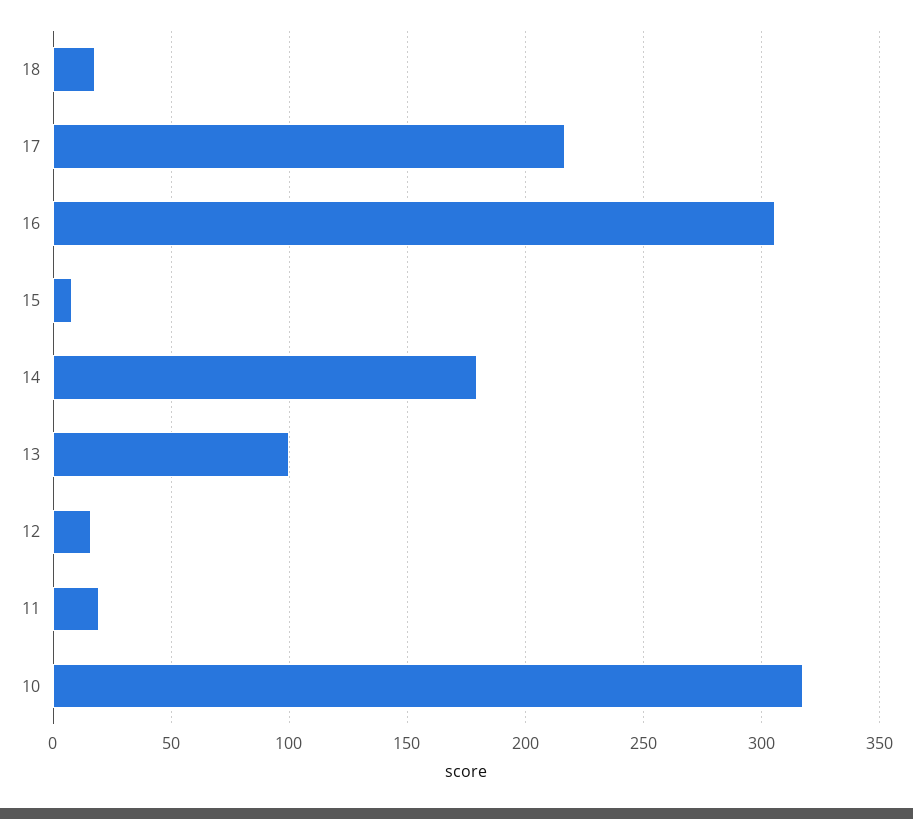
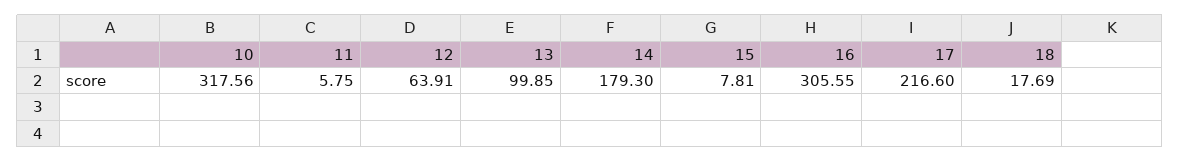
12: 15 -> 63.91
11: 20 -> 5.75

